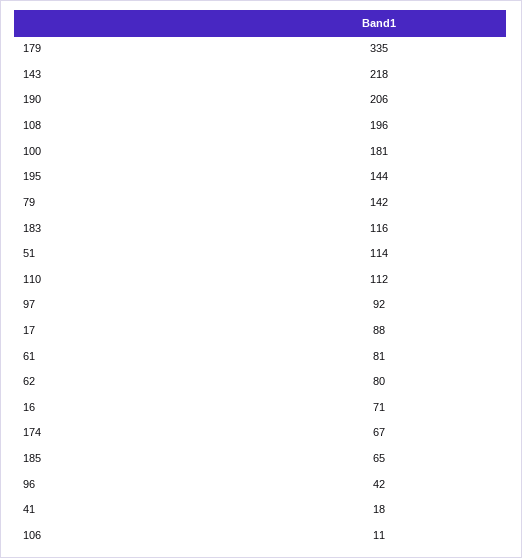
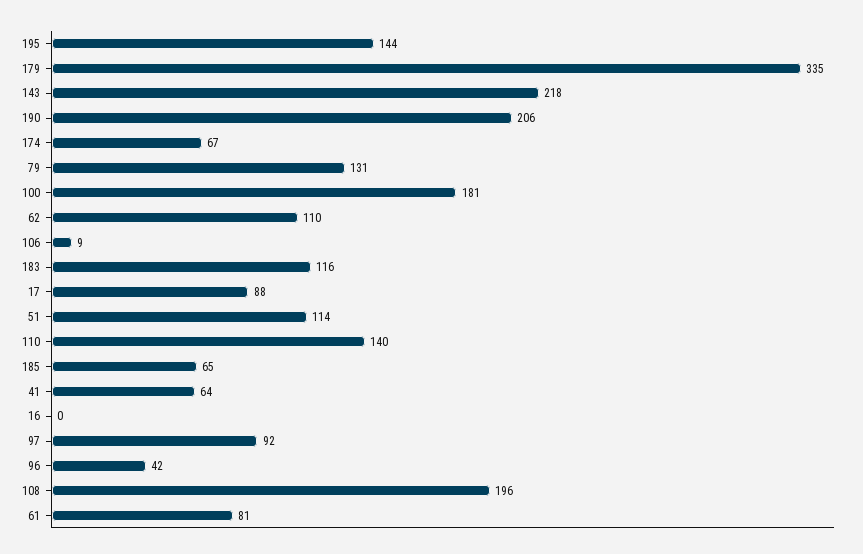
79: 142 -> 131
110: 112 -> 140
62: 80 -> 110
16: 71 -> 0
41: 18 -> 64
106: 11 -> 9

